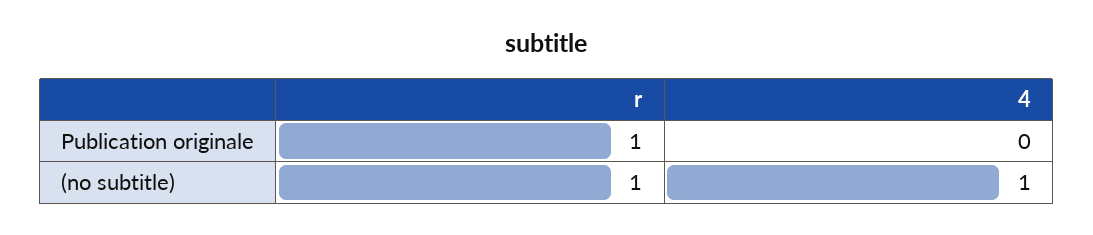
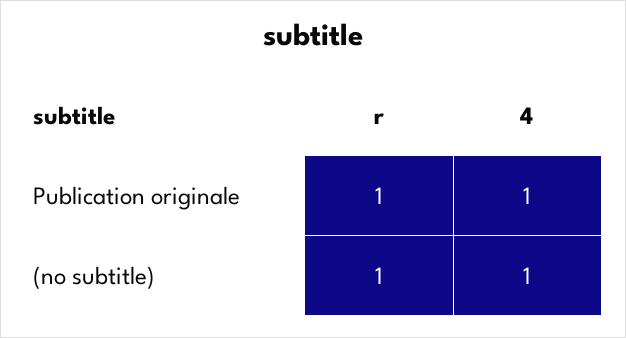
4, Publication originale: 0 -> 1

